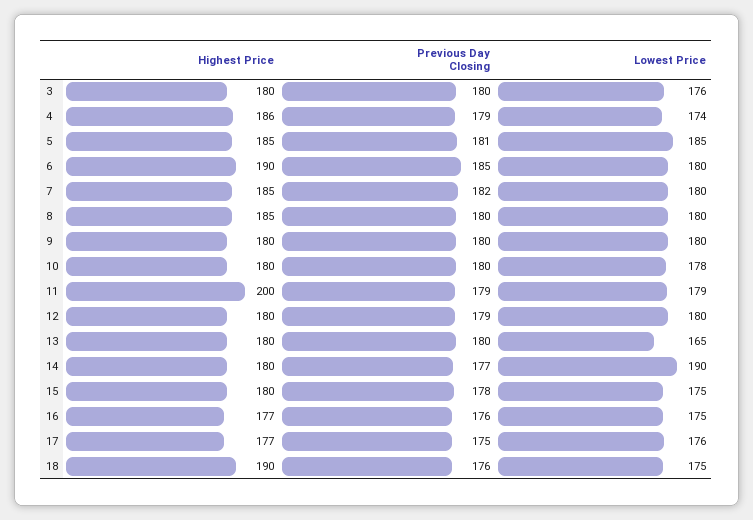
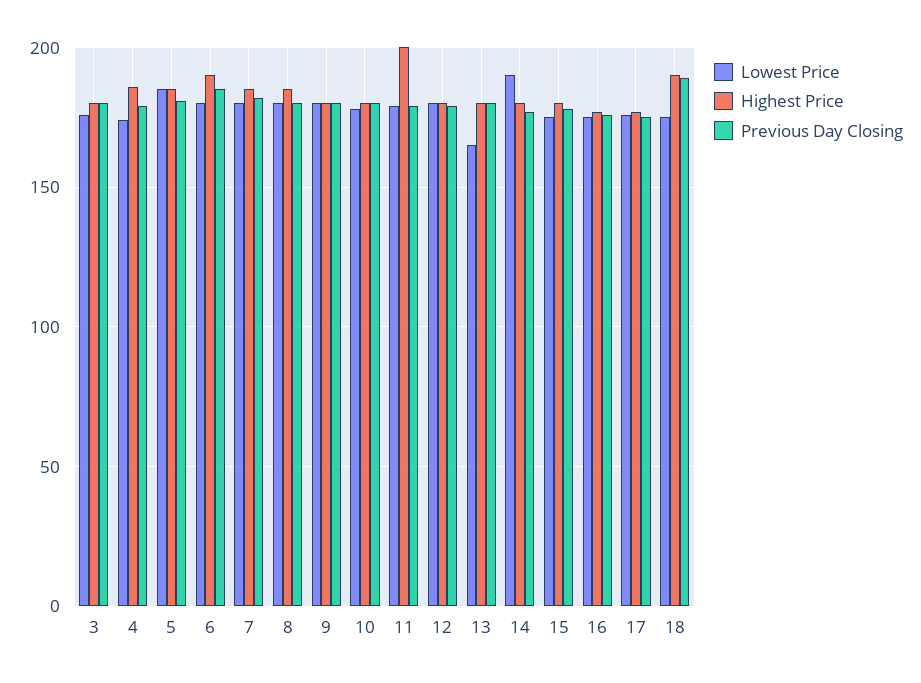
Previous Day Closing, 18: 176 -> 190

